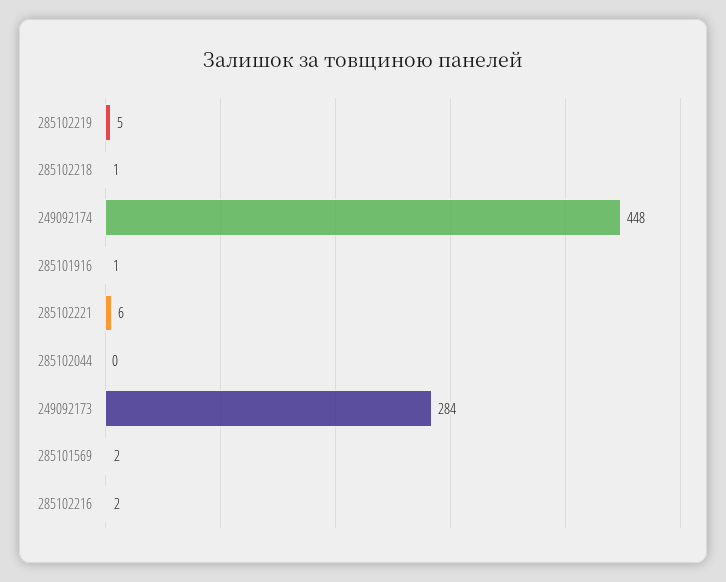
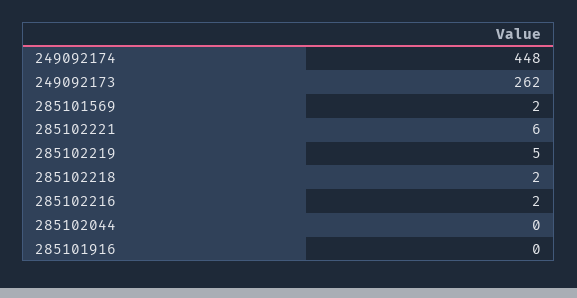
285102218: 1 -> 2
285101916: 1 -> 0
249092173: 284 -> 262

